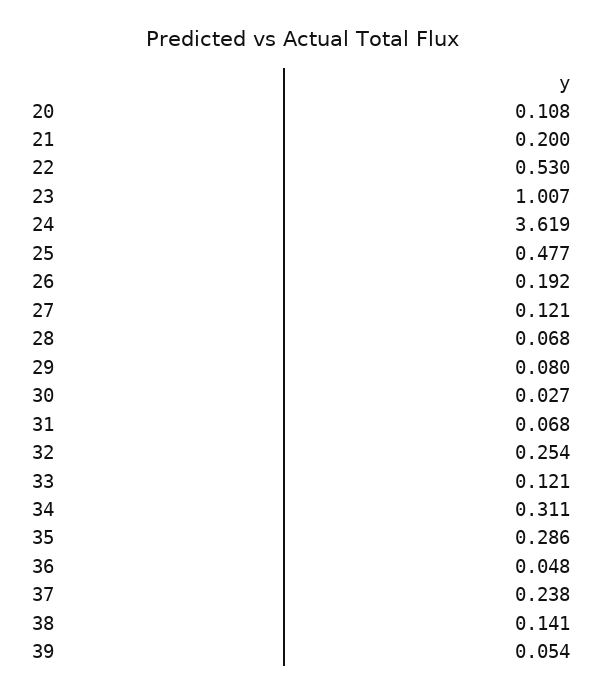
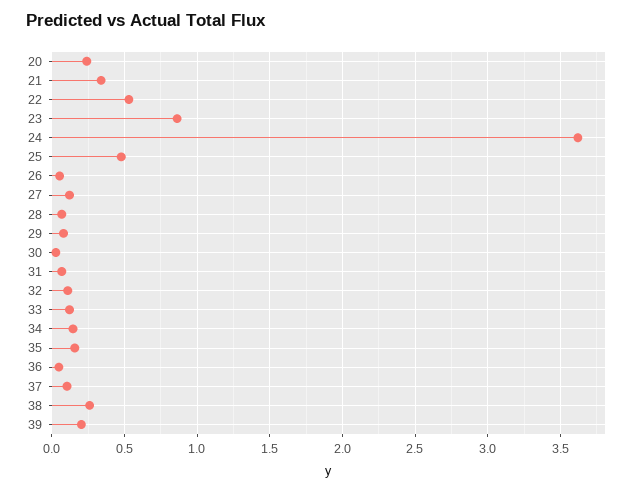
20: 0.108 -> 0.25
21: 0.2 -> 0.35
23: 1.007 -> 0.85
26: 0.192 -> 0.05
32: 0.254 -> 0.1
34: 0.311 -> 0.15
35: 0.286 -> 0.15
37: 0.238 -> 0.1
38: 0.141 -> 0.25
39: 0.054 -> 0.2

